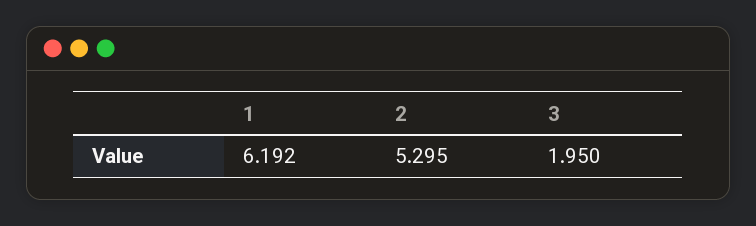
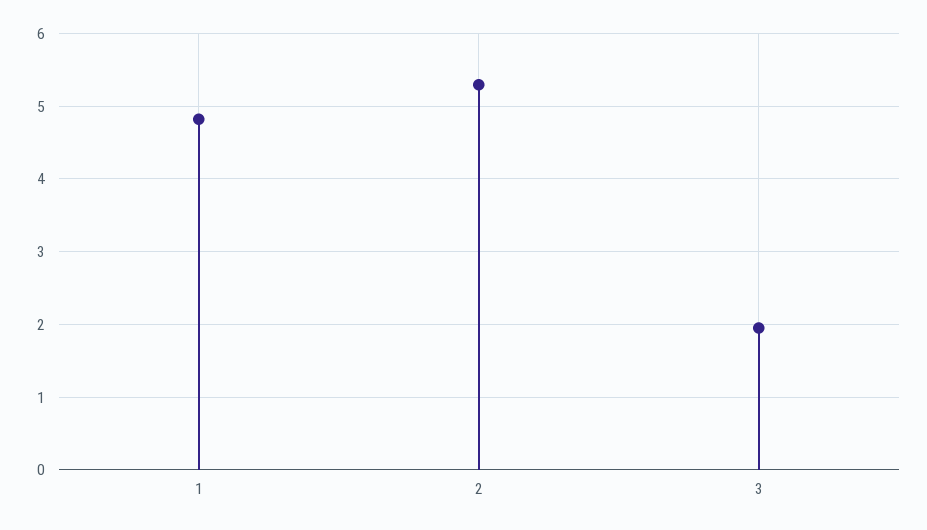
1: 6.192 -> 4.8

